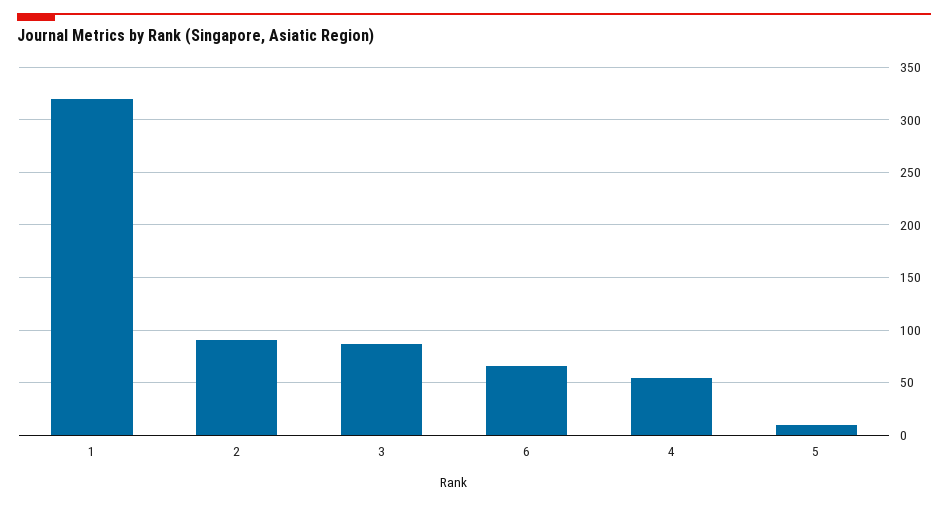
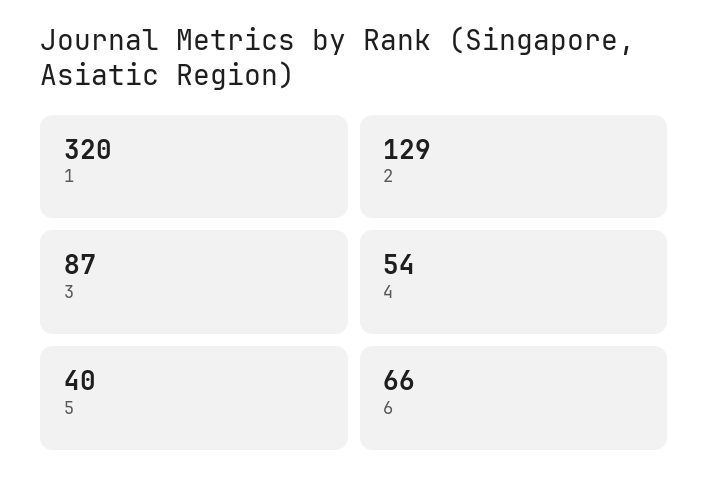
2: 90 -> 129
5: 10 -> 40

